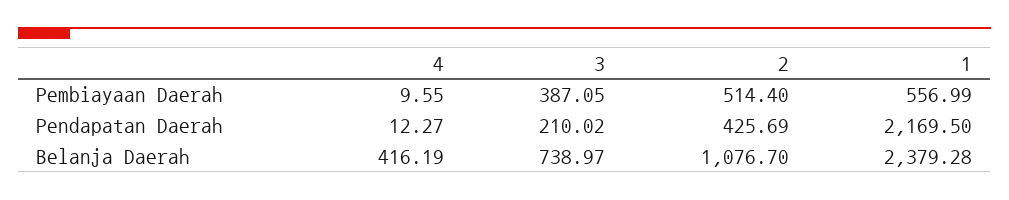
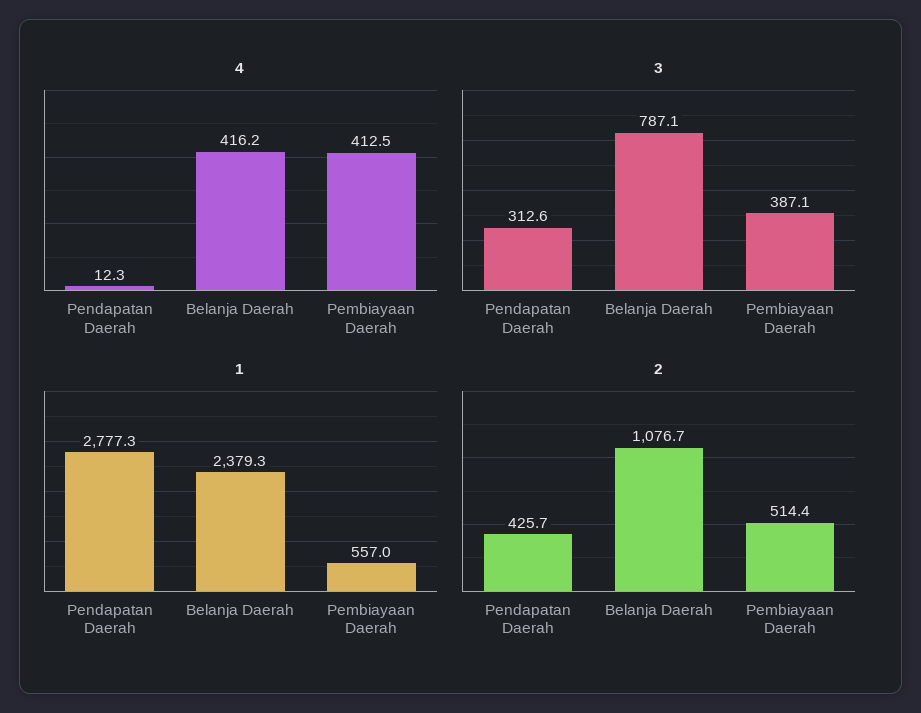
4, Pembiayaan Daerah: 9.55 -> 412.5
3, Pendapatan Daerah: 210.02 -> 312.6
1, Pendapatan Daerah: 2169.5 -> 2777.3
3, Belanja Daerah: 738.97 -> 787.1

